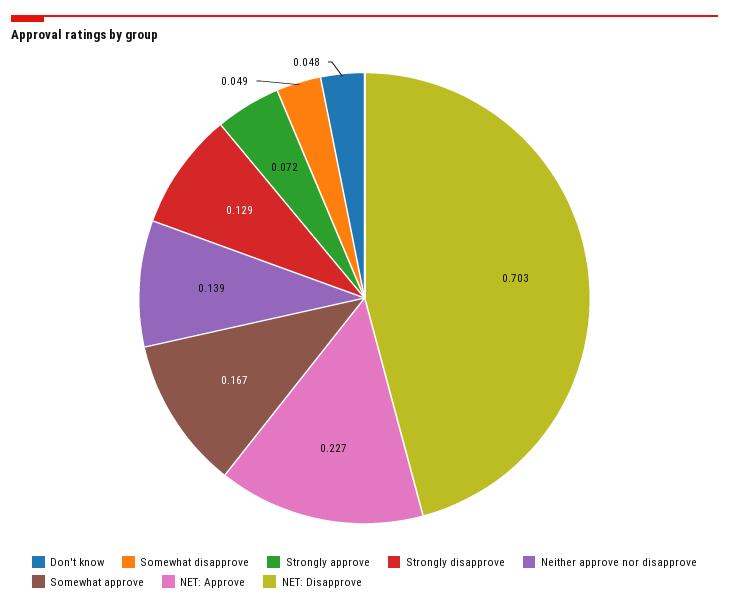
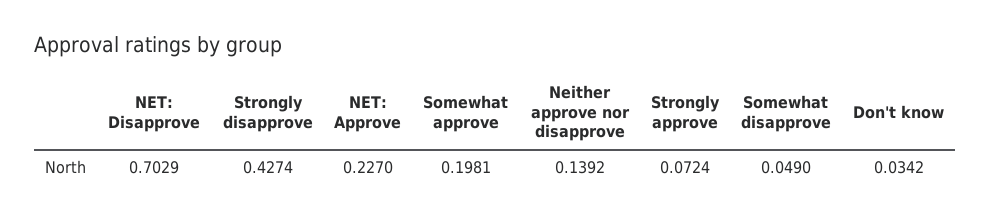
Don't know: 0.048 -> 0.0342
Strongly disapprove: 0.129 -> 0.4274
Somewhat approve: 0.167 -> 0.1981

